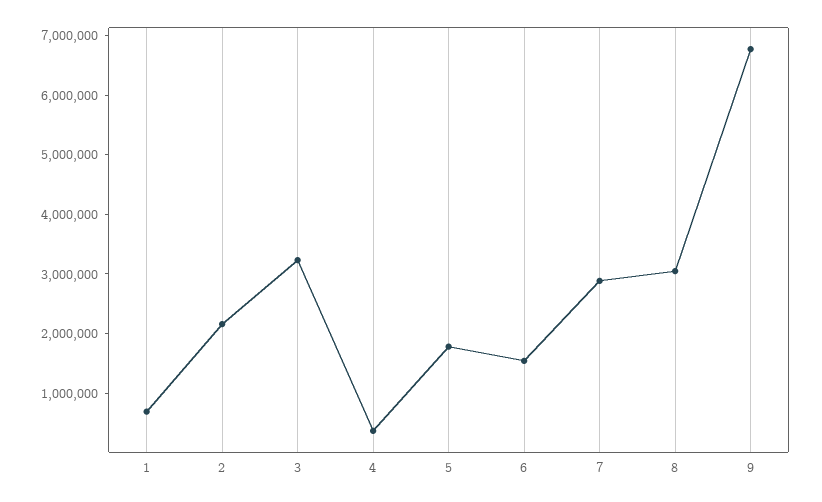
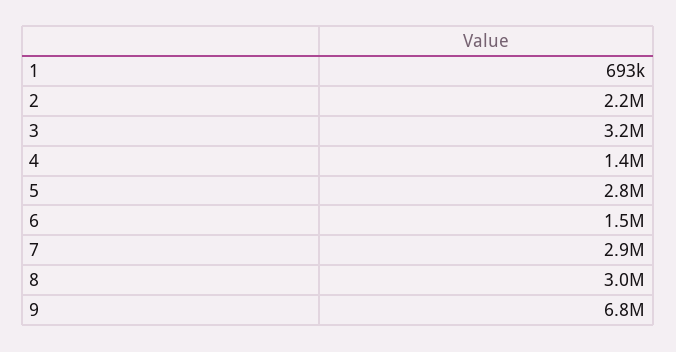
4: 400000 -> 1400000
5: 1800000 -> 2800000

